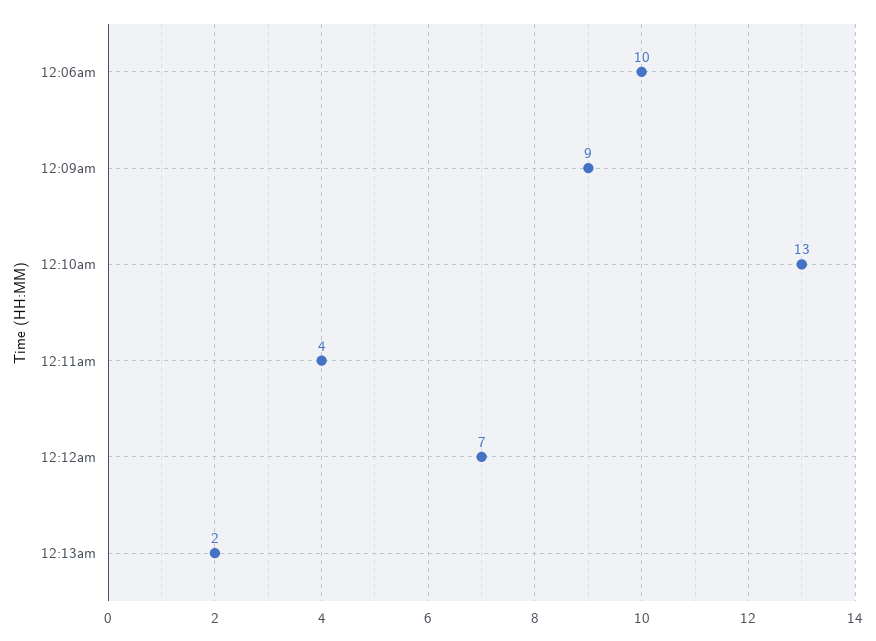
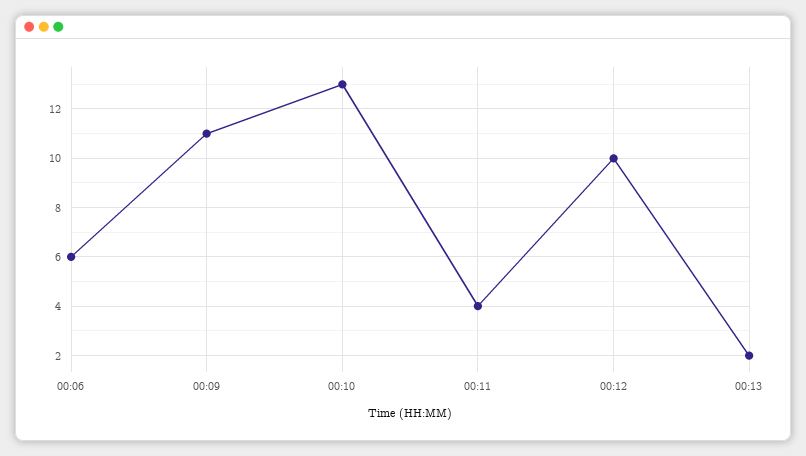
12:06am: 10 -> 6
12:09am: 9 -> 11
12:12am: 7 -> 10

